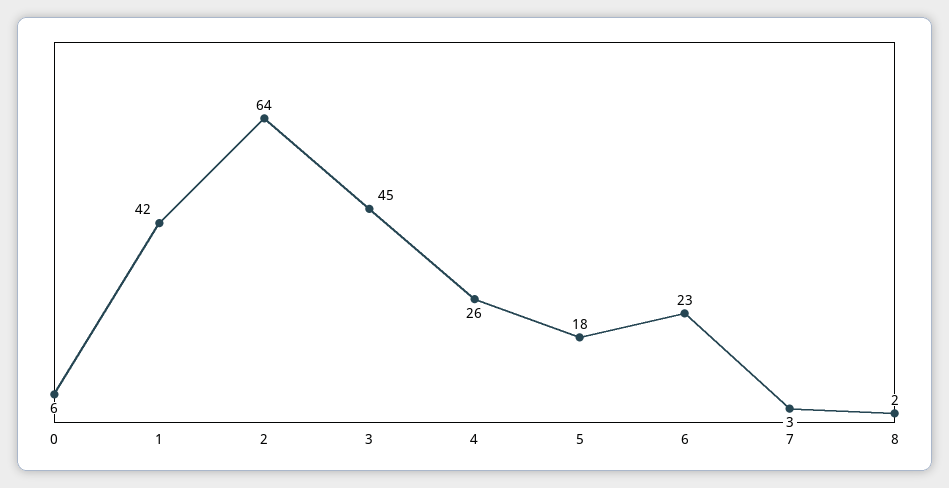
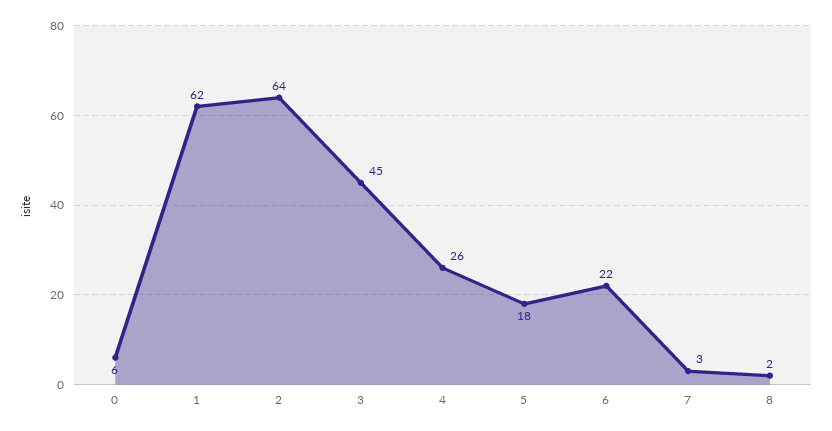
1: 42 -> 62
6: 23 -> 22

